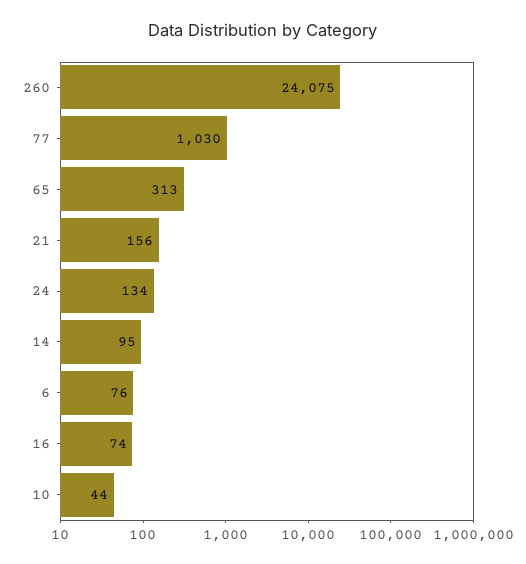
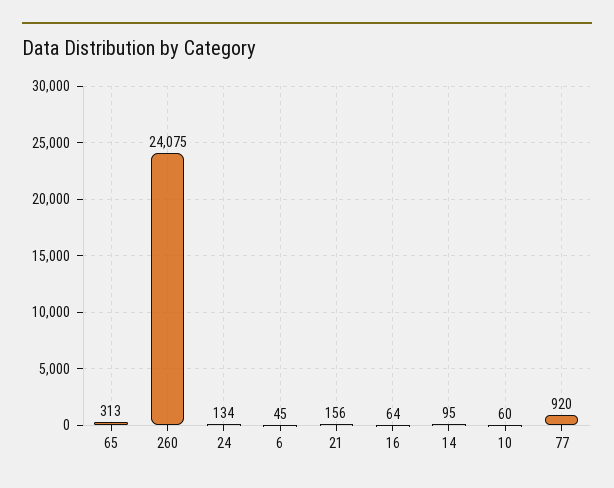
77: 1030 -> 920
6: 76 -> 45
16: 74 -> 64
10: 44 -> 60

